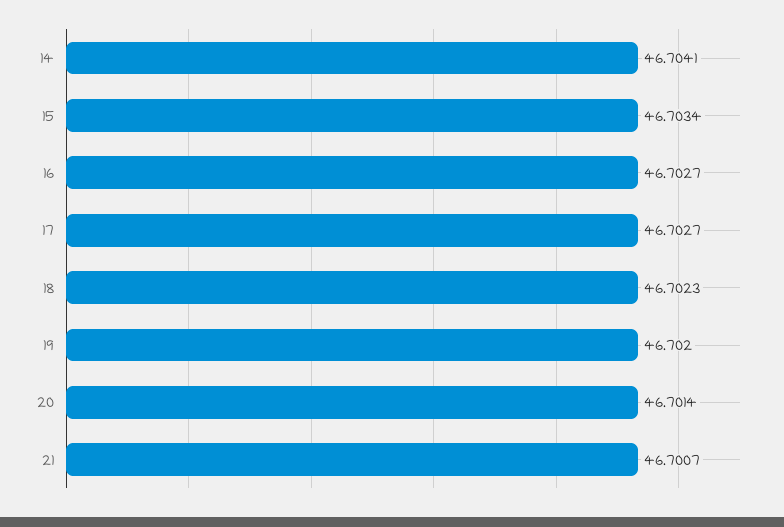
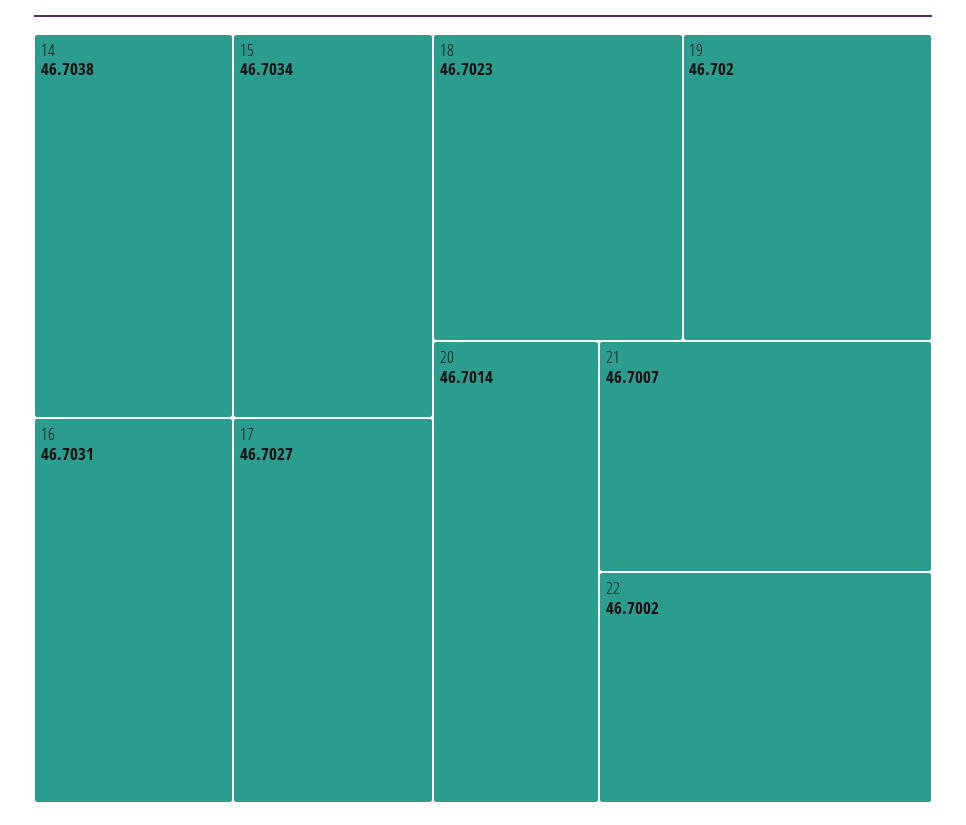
14: 46.7041 -> 46.7038
16: 46.7027 -> 46.7031
22: none -> 46.7002

